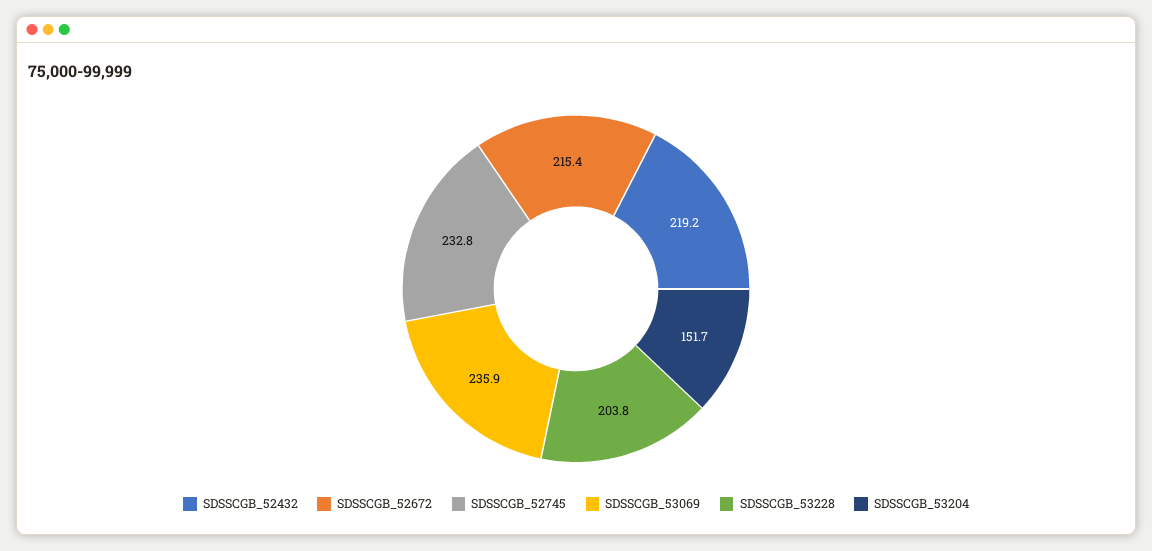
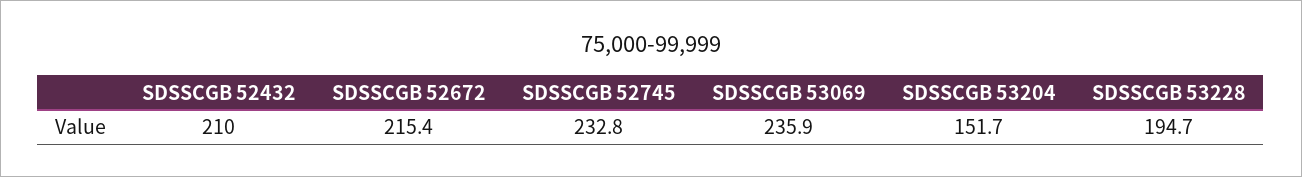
SDSSCGB_52432: 219.2 -> 210
SDSSCGB_53228: 203.8 -> 194.7

